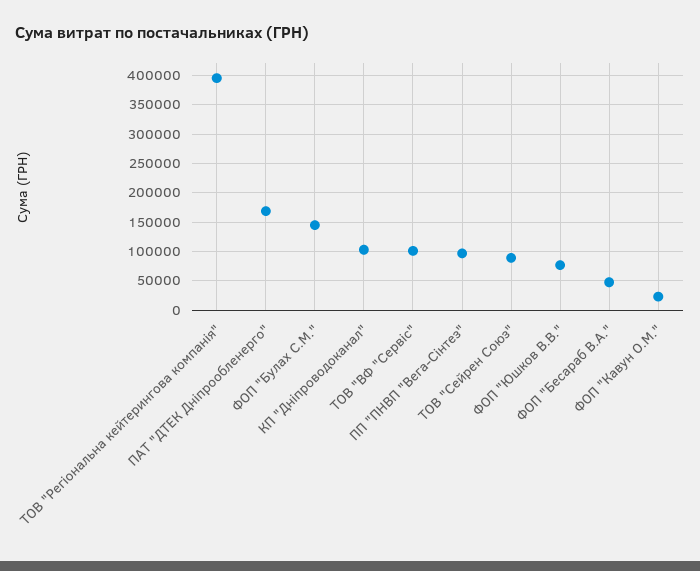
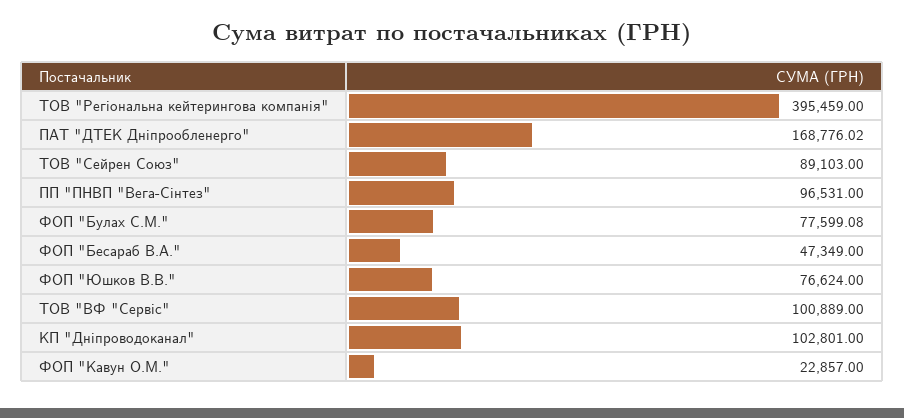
ФОП "Булах С.М.": 150000 -> 77599.08

